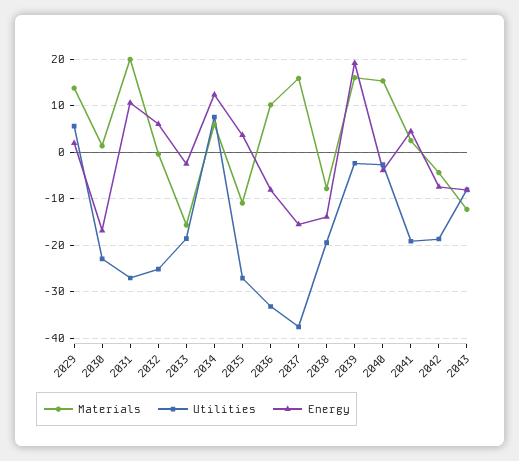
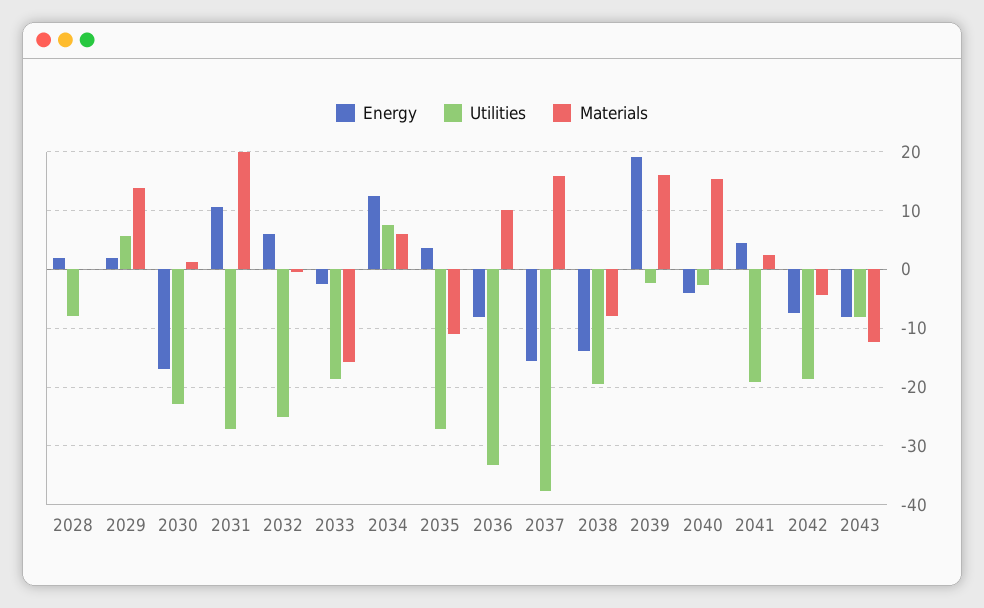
Energy, 2028: none -> 2
Utilities, 2028: none -> -8
Materials, 2028: none -> 0

